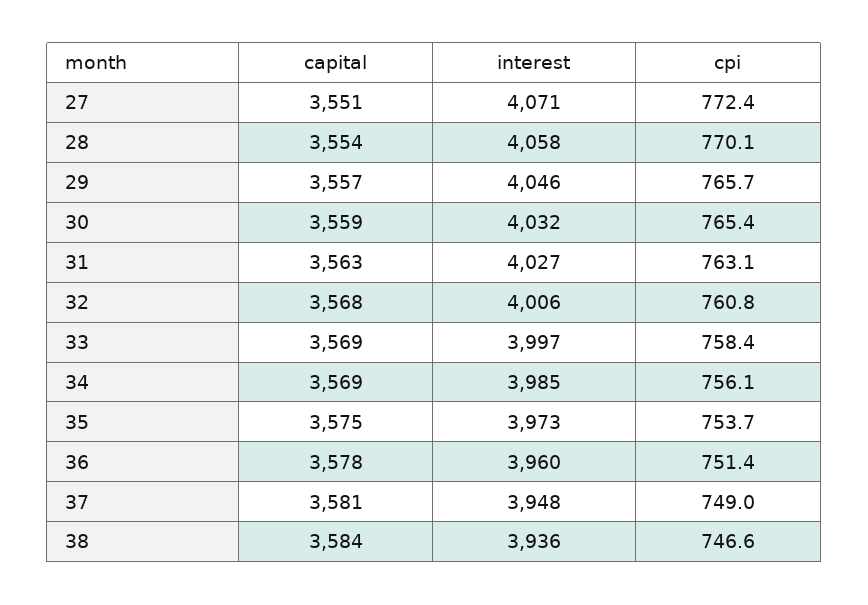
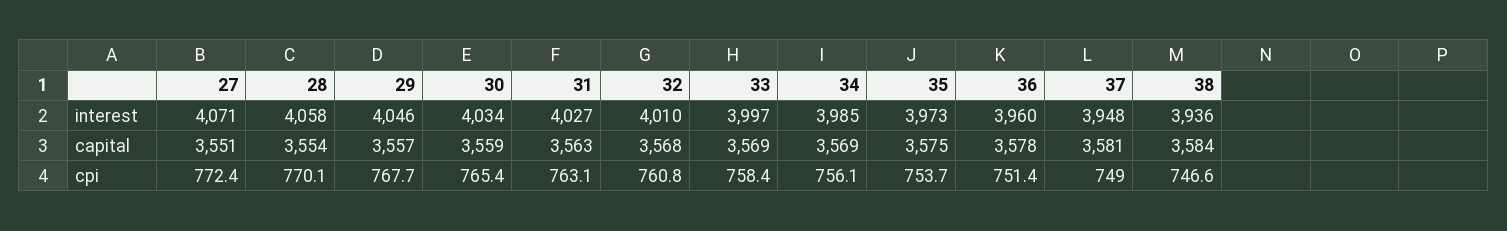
cpi, 29: 765.7 -> 767.7
interest, 30: 4032 -> 4034
interest, 32: 4006 -> 4010

